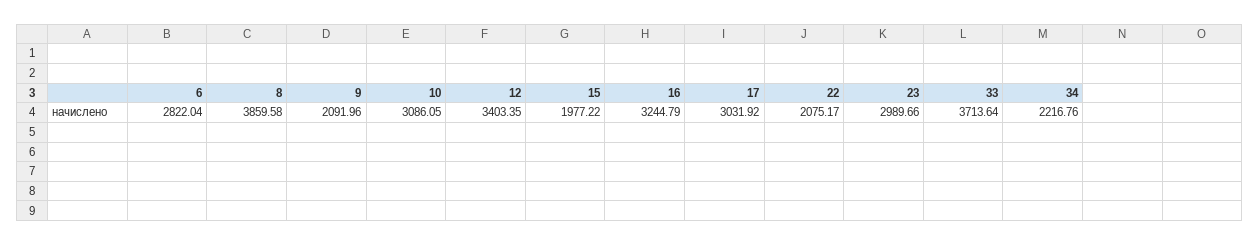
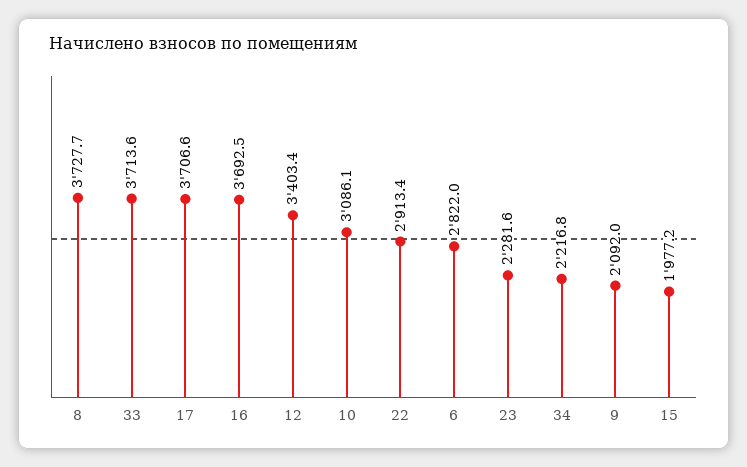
8: 3859.58 -> 3727.7
16: 3244.79 -> 3692.5
17: 3031.92 -> 3706.6
22: 2075.17 -> 2913.4
23: 2989.66 -> 2281.6

